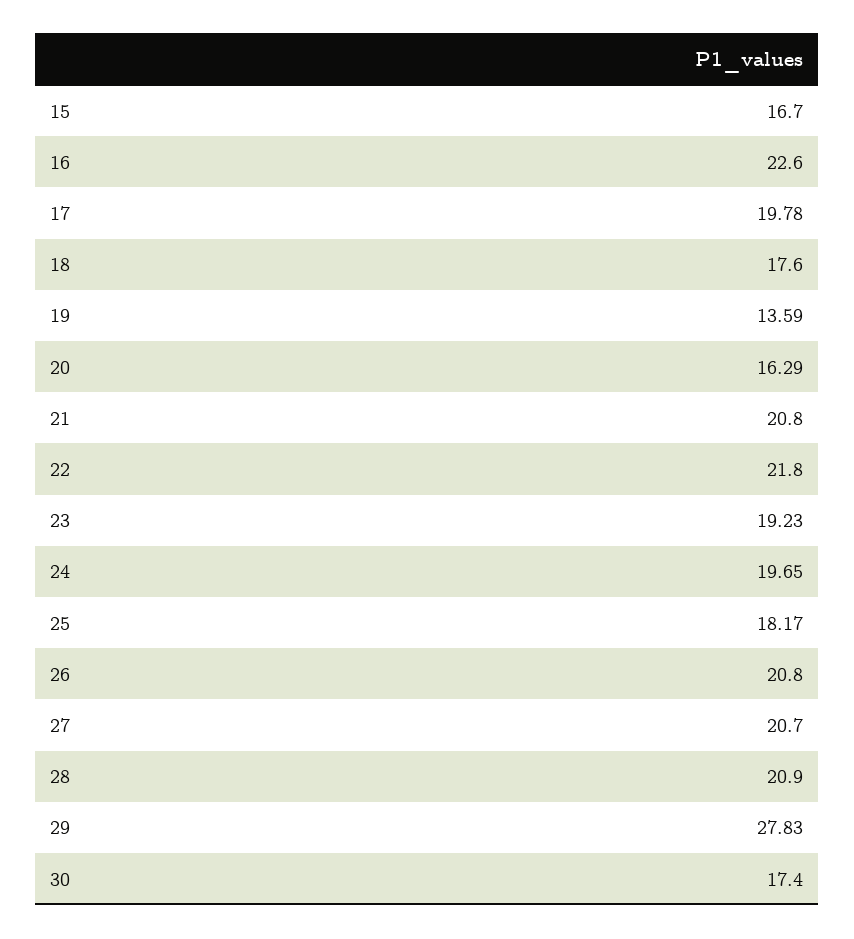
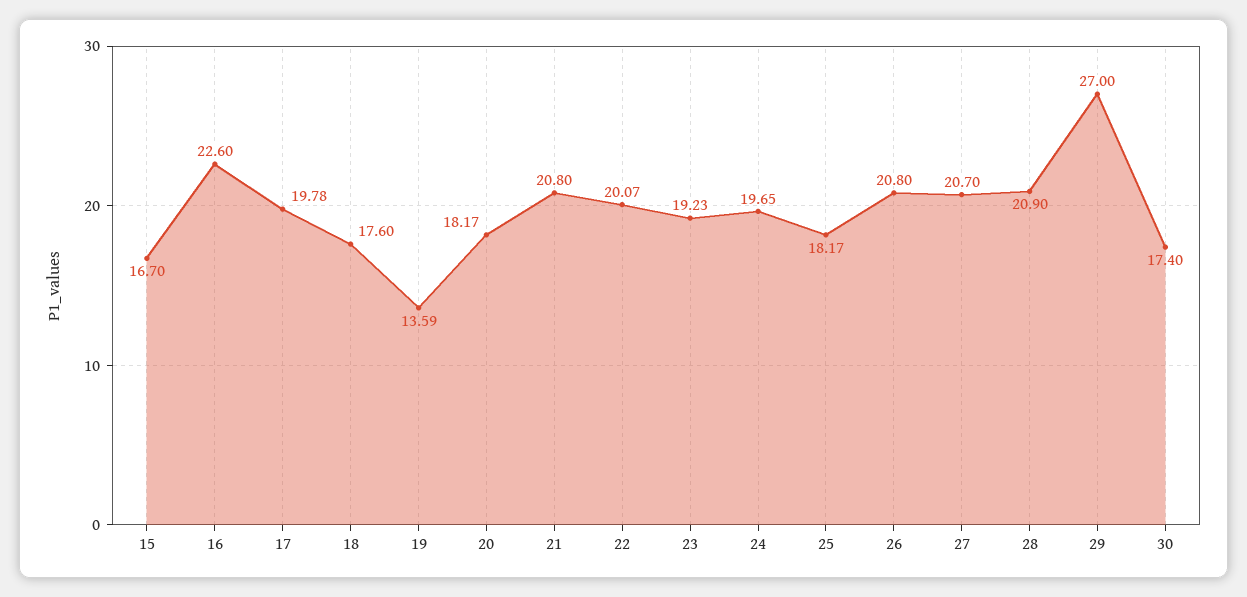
20: 16.29 -> 18.17
22: 21.8 -> 20.07
29: 27.83 -> 27

